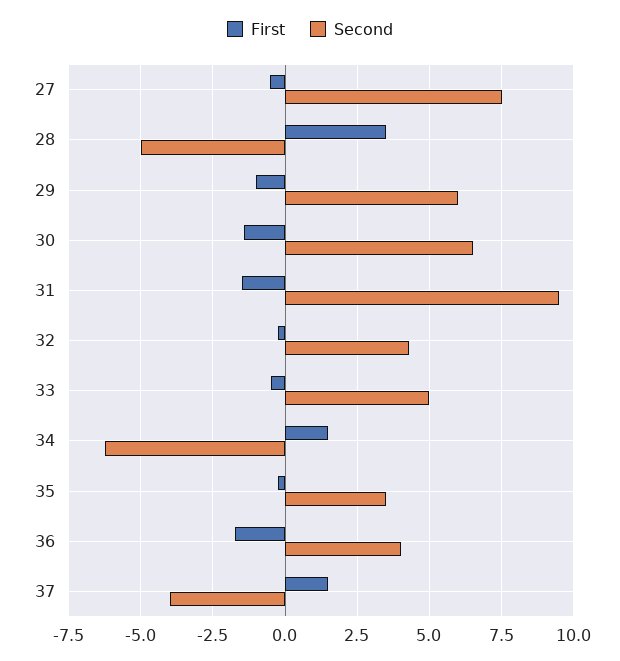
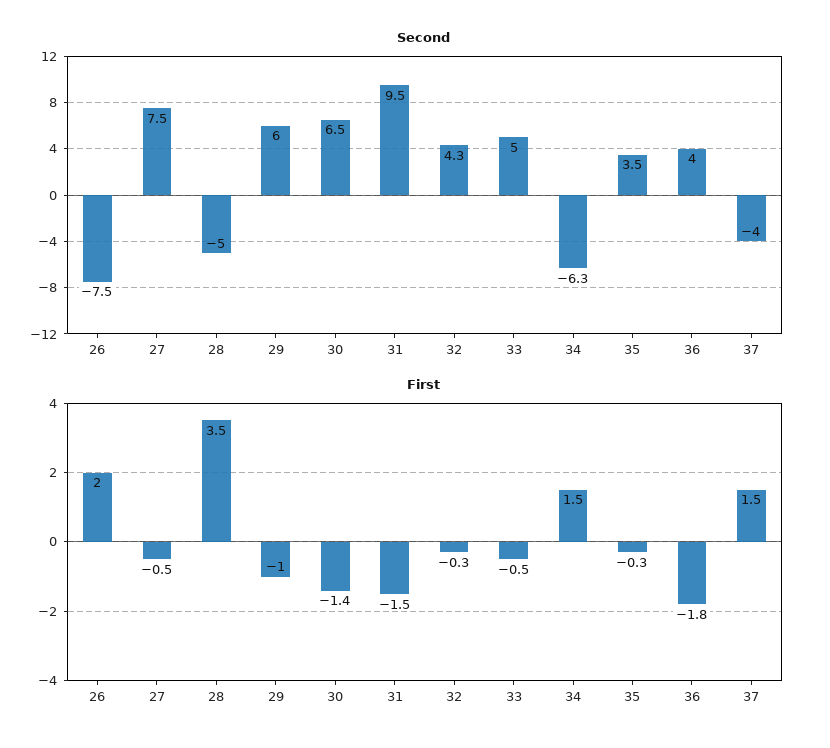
Second, 26: none -> -7.5
First, 26: none -> 2

